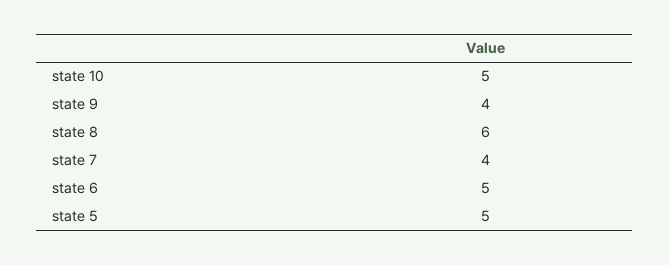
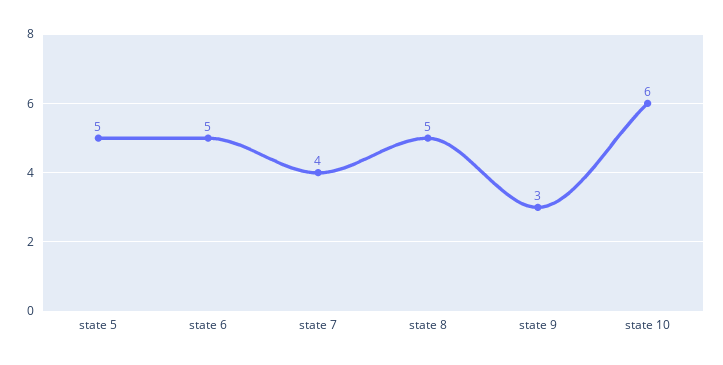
state 10: 5 -> 6
state 9: 4 -> 3
state 8: 6 -> 5

